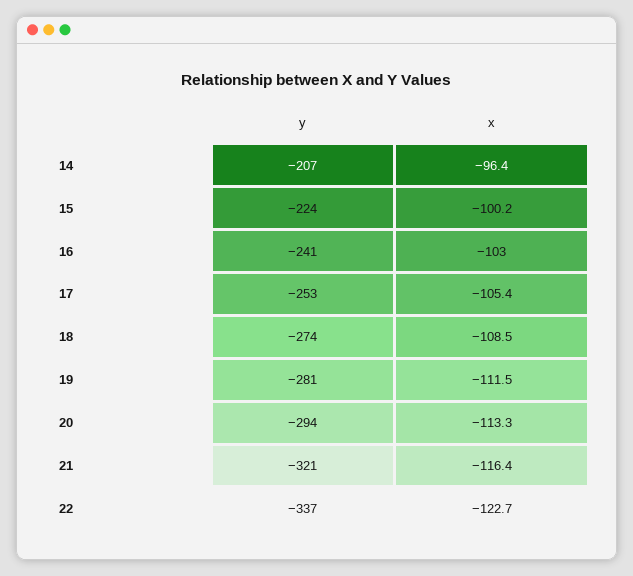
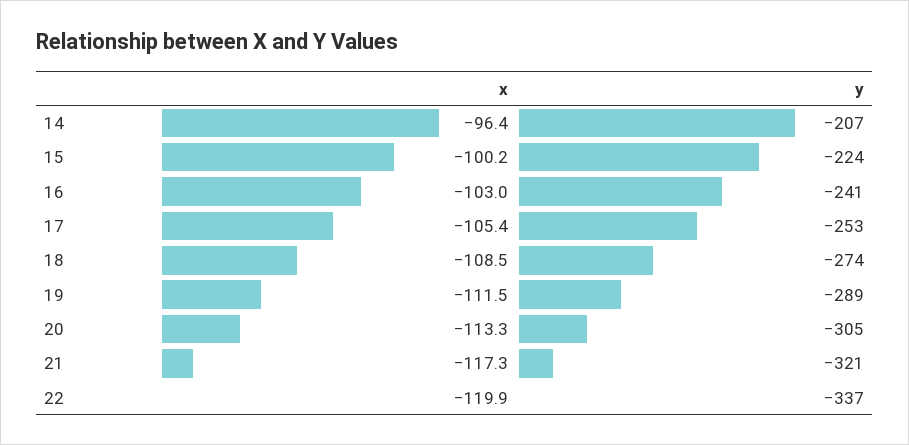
y, 19: -281 -> -289
y, 20: -294 -> -305
x, 21: -116.4 -> -117.3
x, 22: -122.7 -> -119.9

